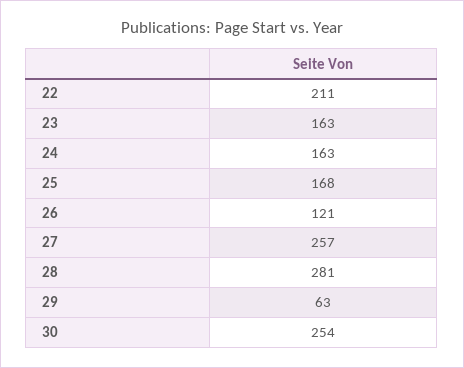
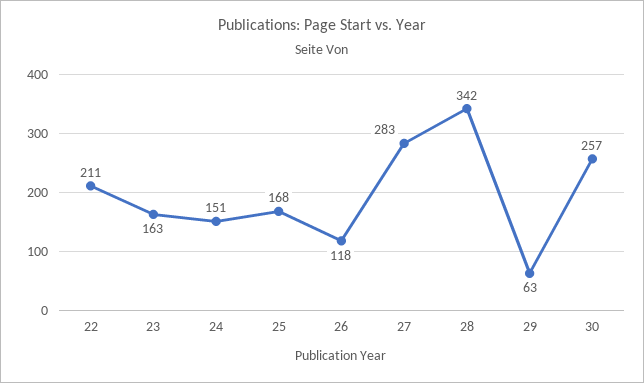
24: 163 -> 151
26: 121 -> 118
27: 257 -> 283
28: 281 -> 342
30: 254 -> 257

